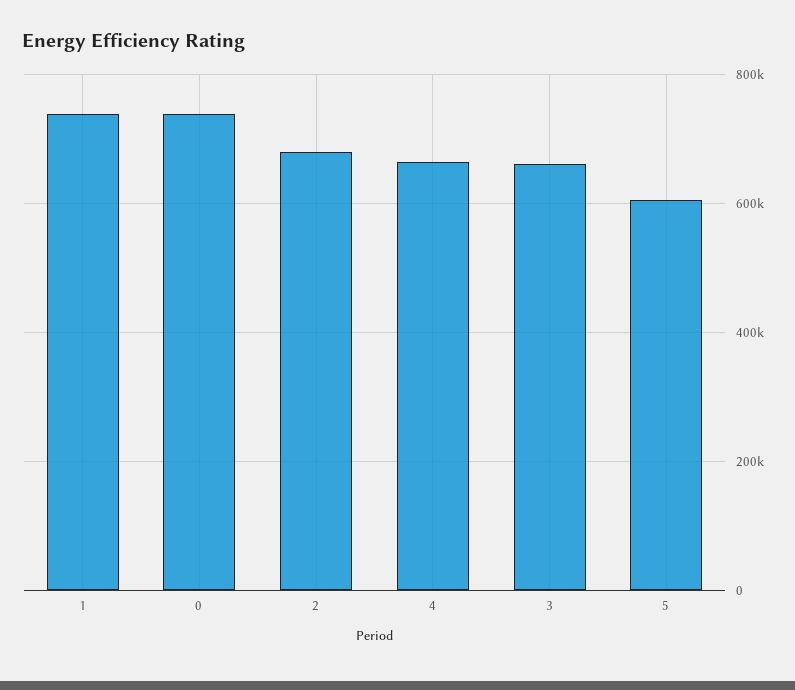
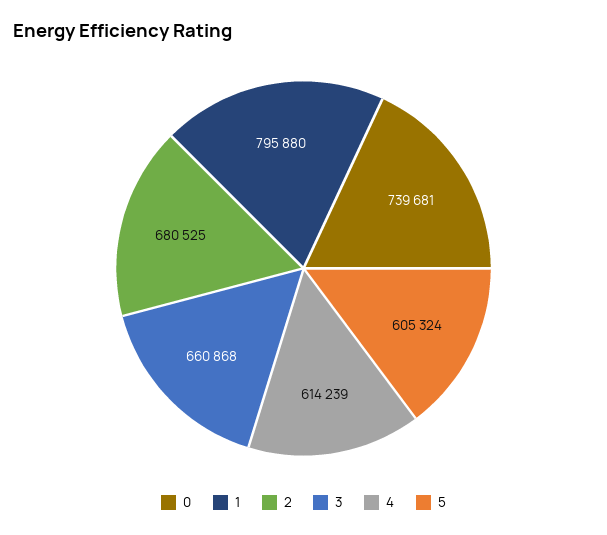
1: 740000 -> 795880
4: 660000 -> 614239

